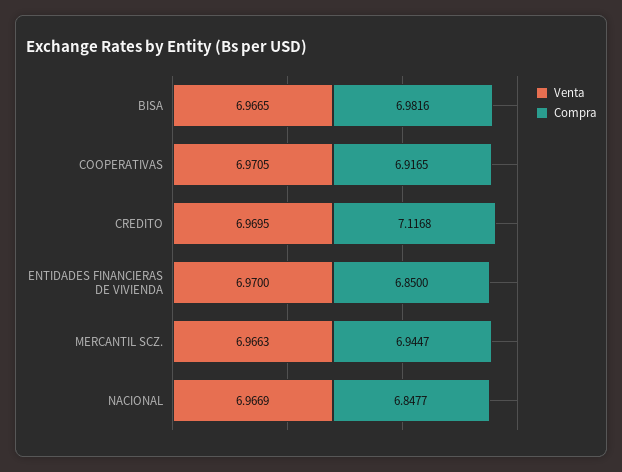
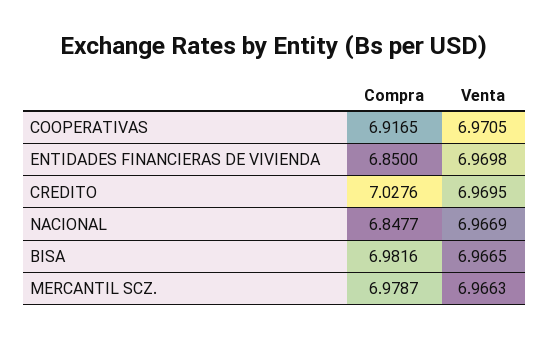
Compra, CREDITO: 7.1168 -> 7.0276
Venta, ENTIDADES FINANCIERAS DE VIVIENDA: 6.97 -> 6.9698
Compra, MERCANTIL SCZ.: 6.9447 -> 6.9787

